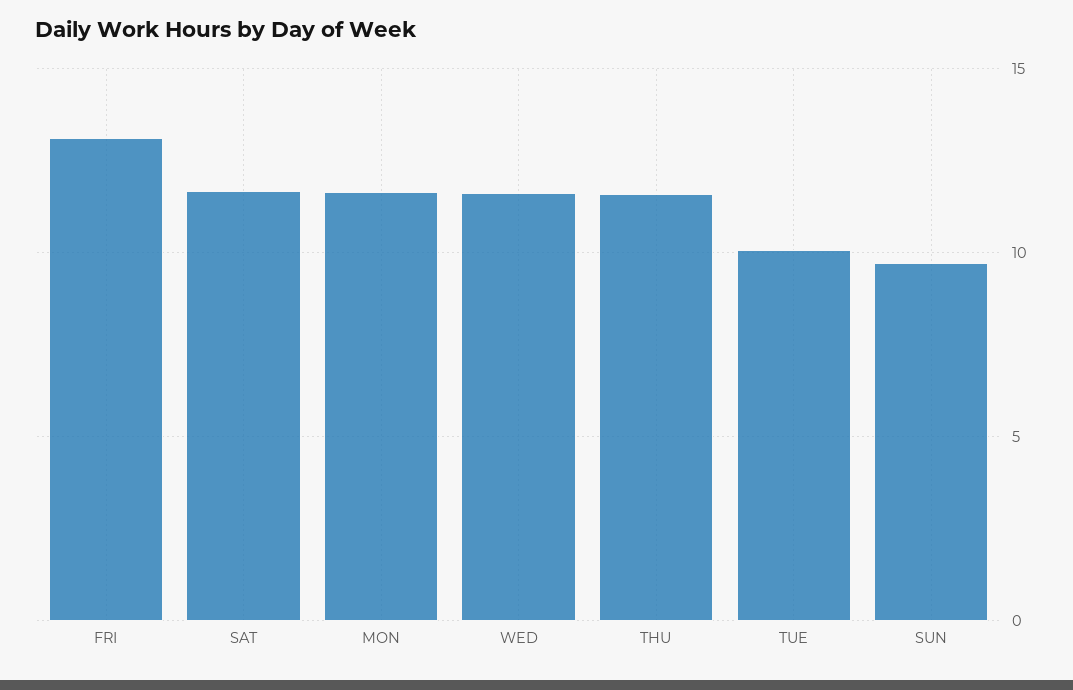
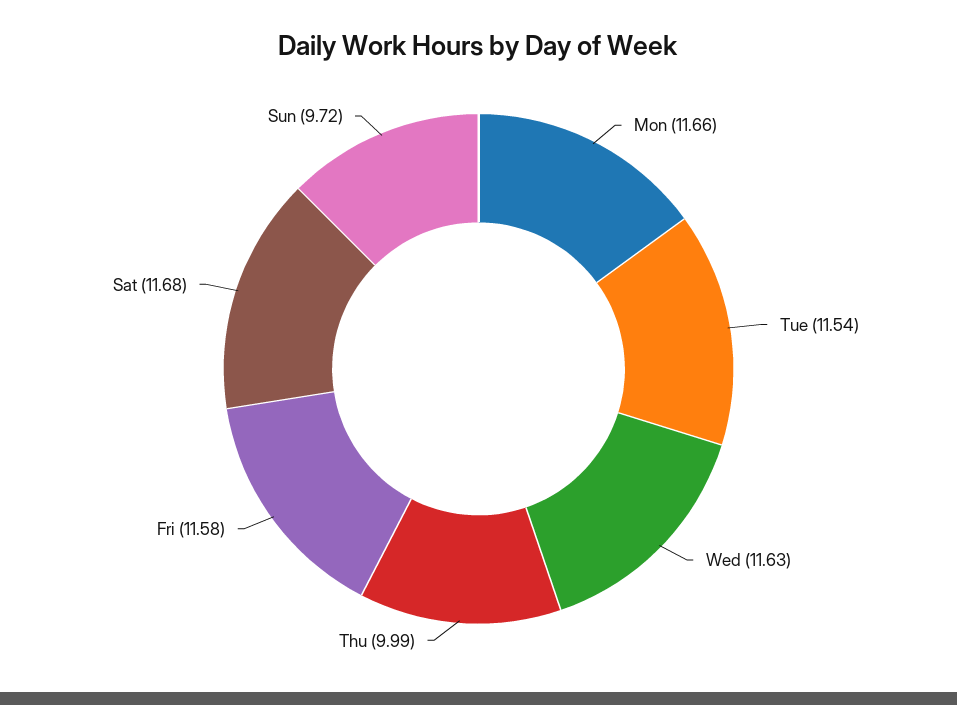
FRI: 13 -> 11.58
THU: 11.5 -> 9.99
TUE: 10 -> 11.54

